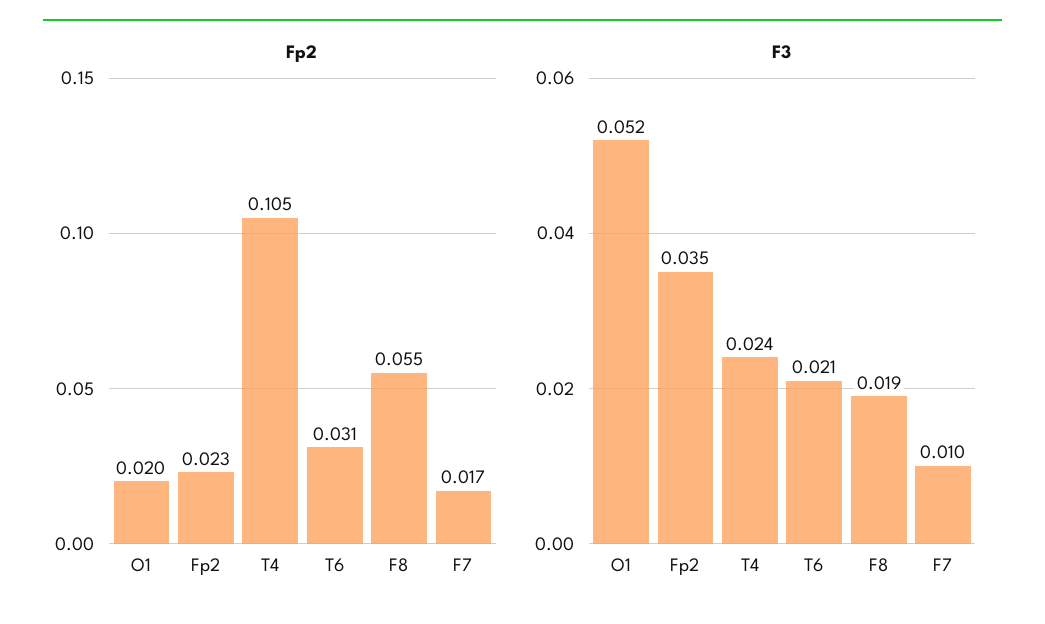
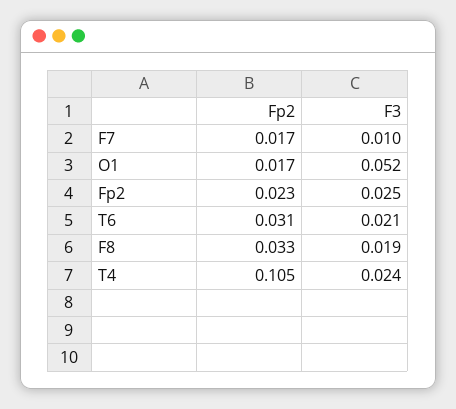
Fp2, O1: 0.02 -> 0.017
Fp2, F8: 0.055 -> 0.033
F3, Fp2: 0.035 -> 0.025

